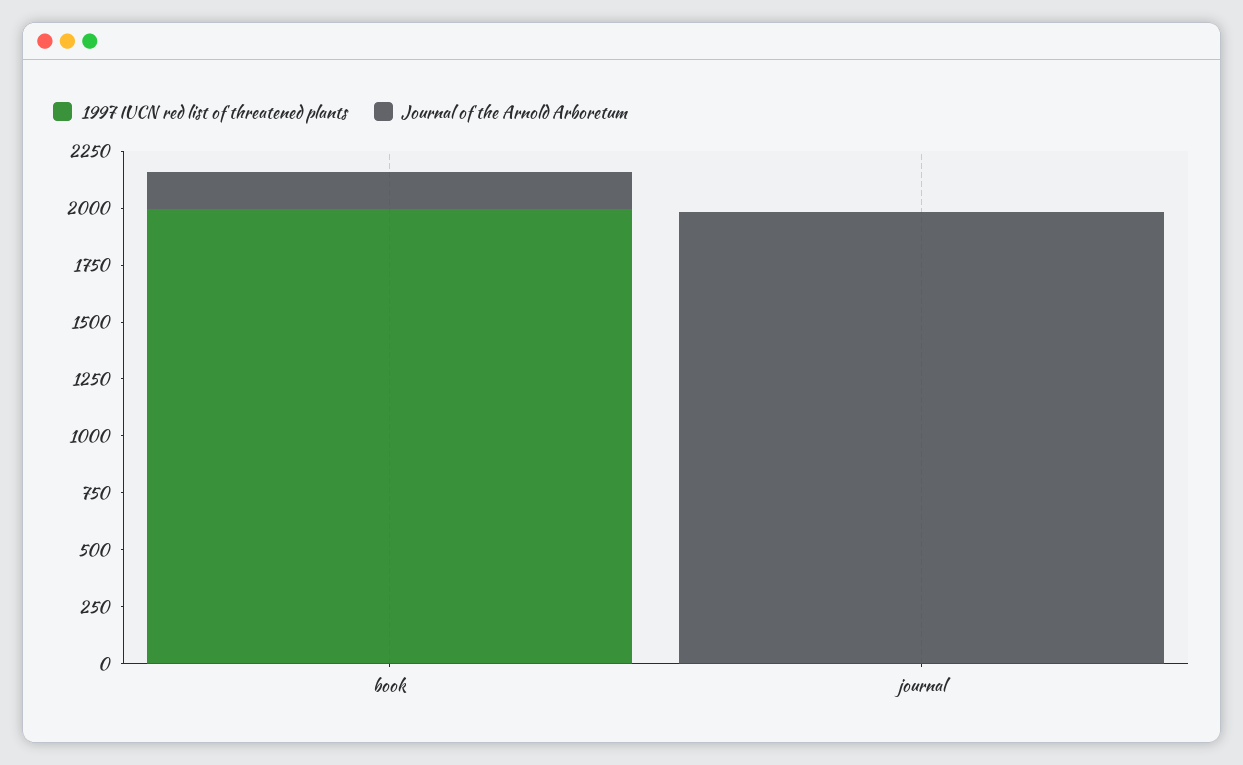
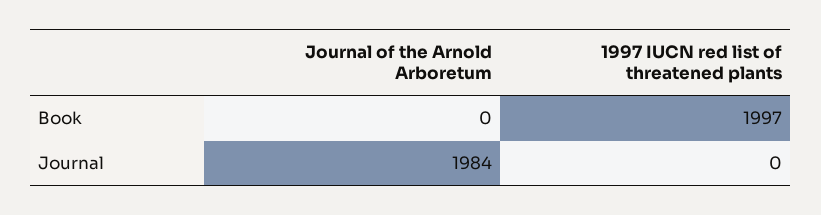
Journal of the Arnold Arboretum, book: 150 -> 0

